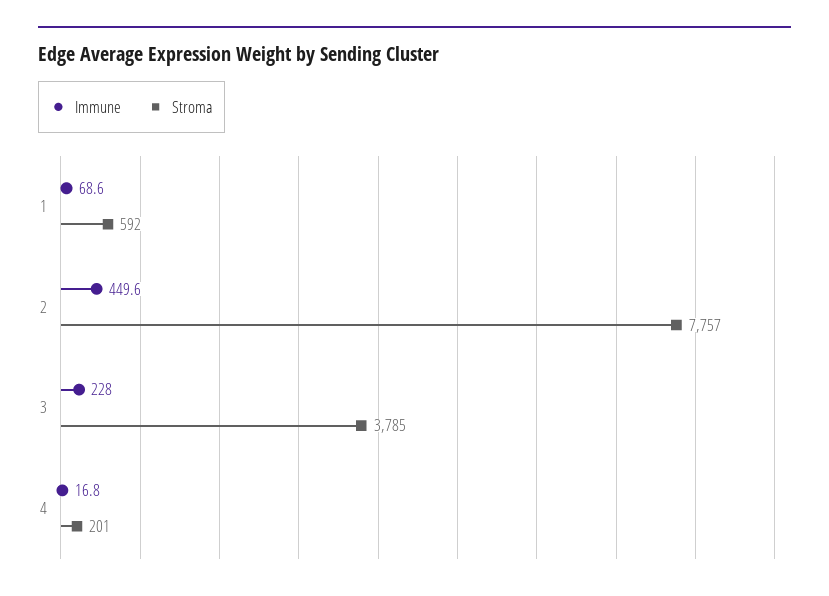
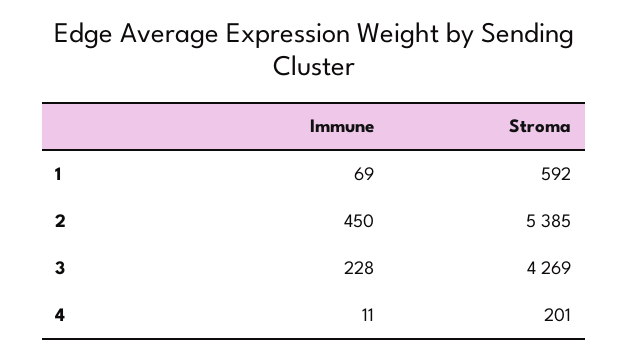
Stroma, 2: 7757 -> 5385
Stroma, 3: 3785 -> 4269
Immune, 4: 16.8 -> 11

